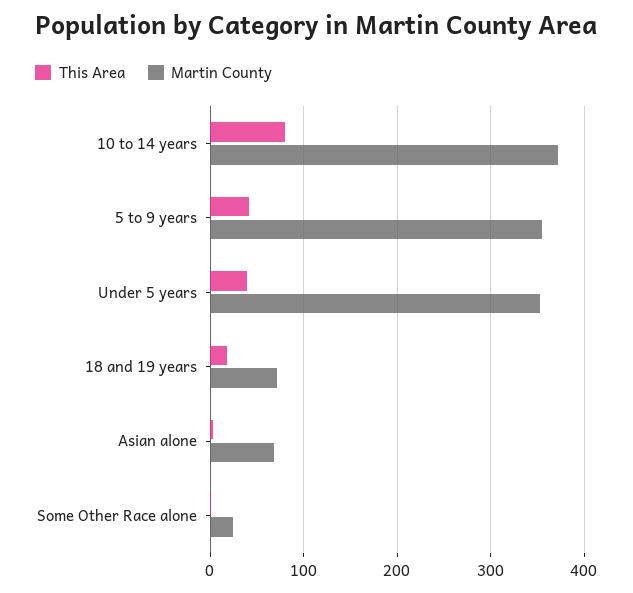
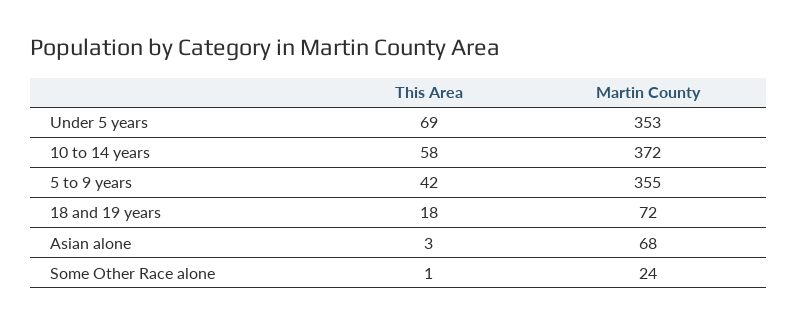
This Area, 10 to 14 years: 80 -> 58
This Area, Under 5 years: 40 -> 69

